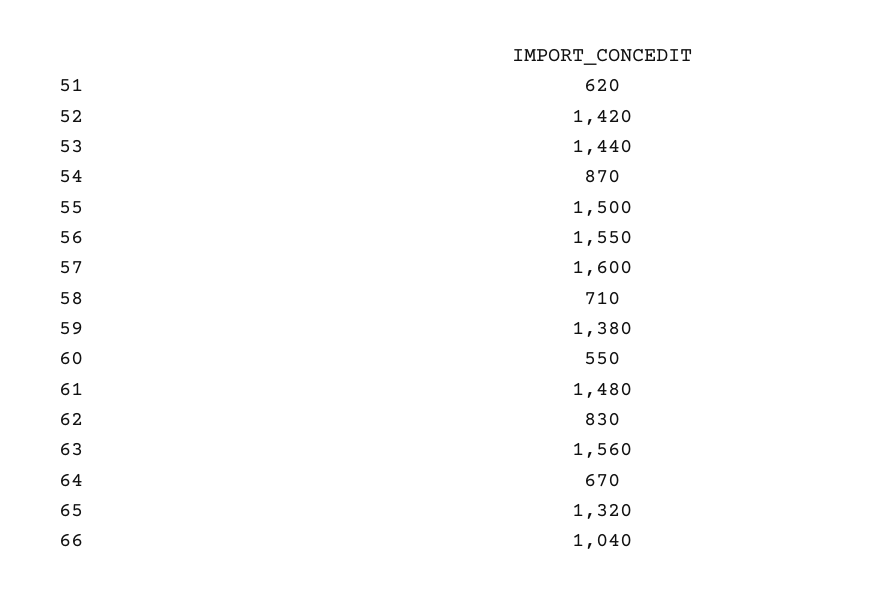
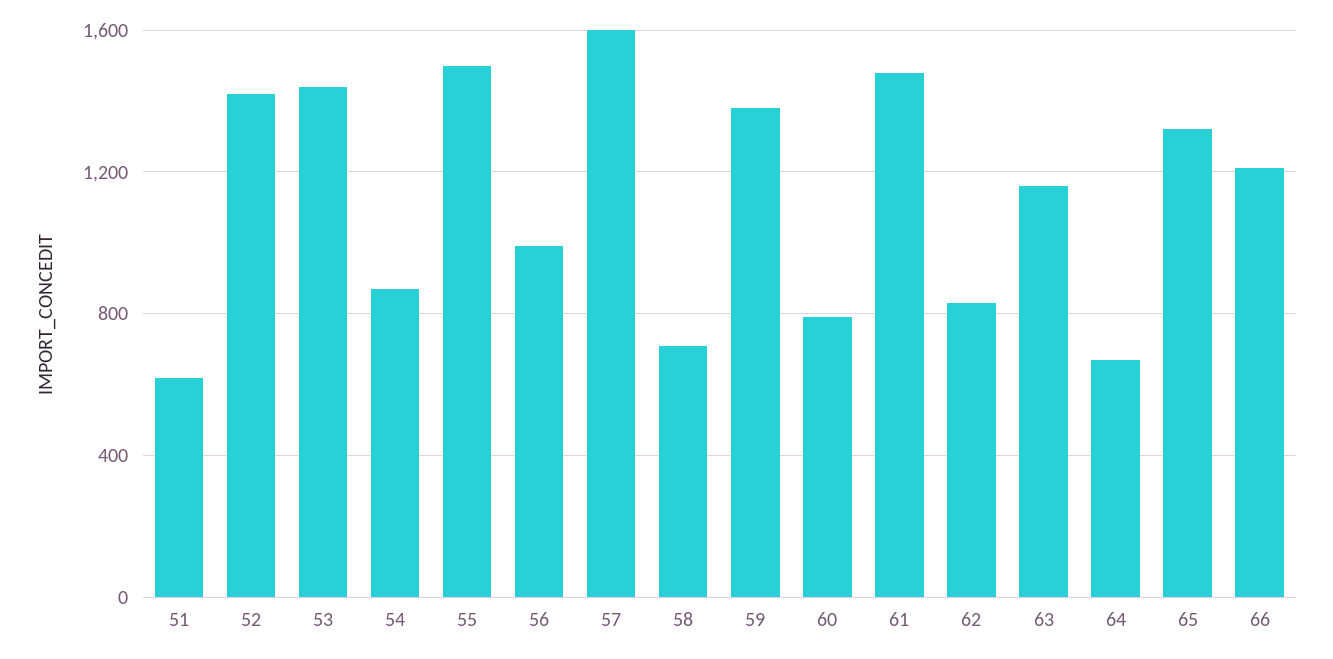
56: 1550 -> 1000
60: 550 -> 800
63: 1560 -> 1150
66: 1040 -> 1200

